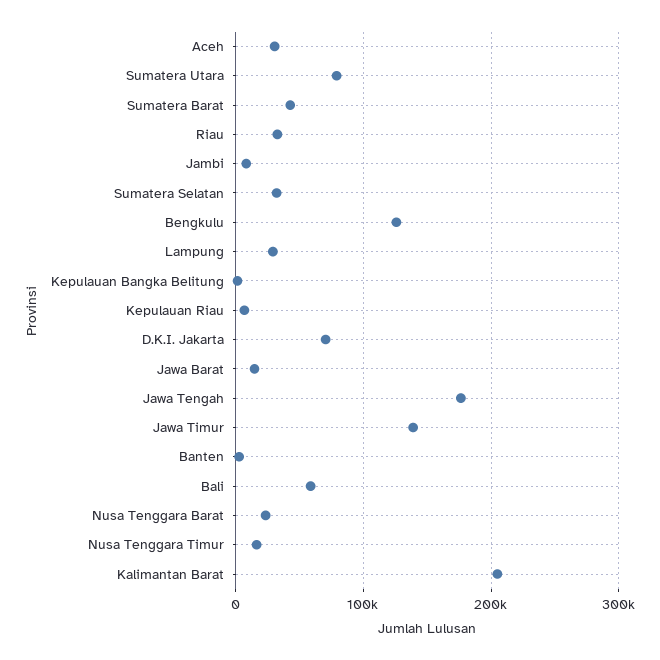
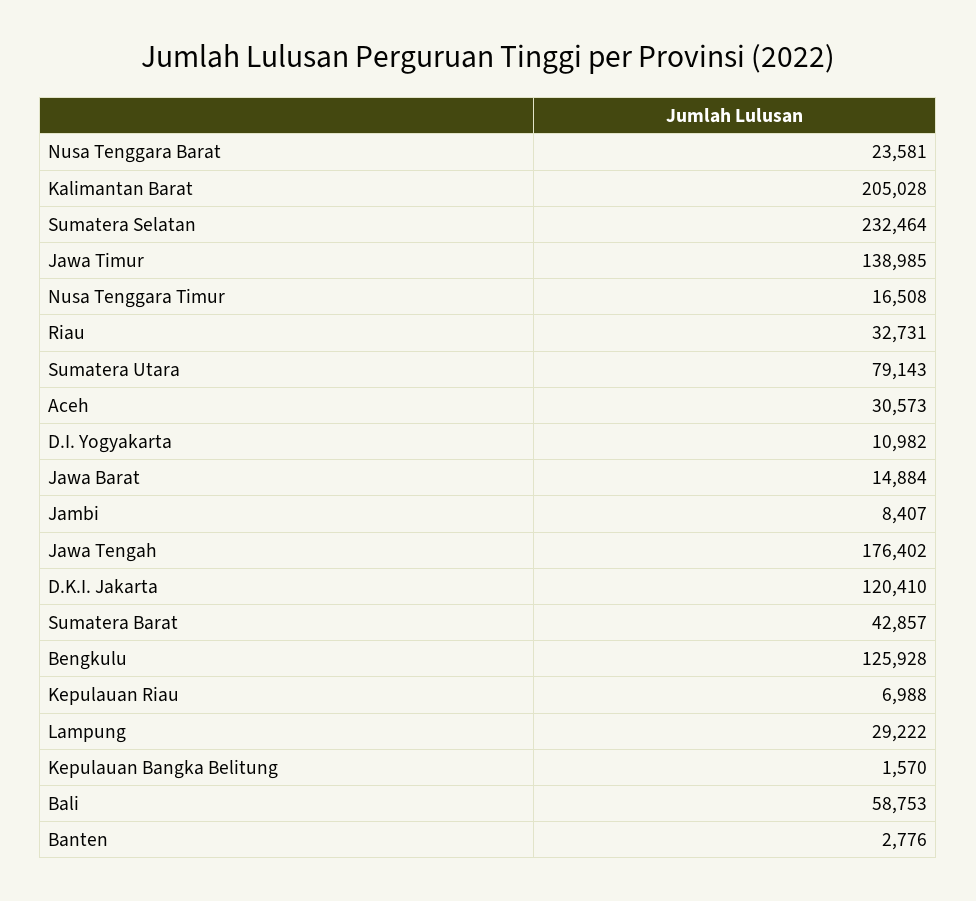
Sumatera Selatan: 30000 -> 232464
D.K.I. Jakarta: 70000 -> 120410
D.I. Yogyakarta: none -> 10982

